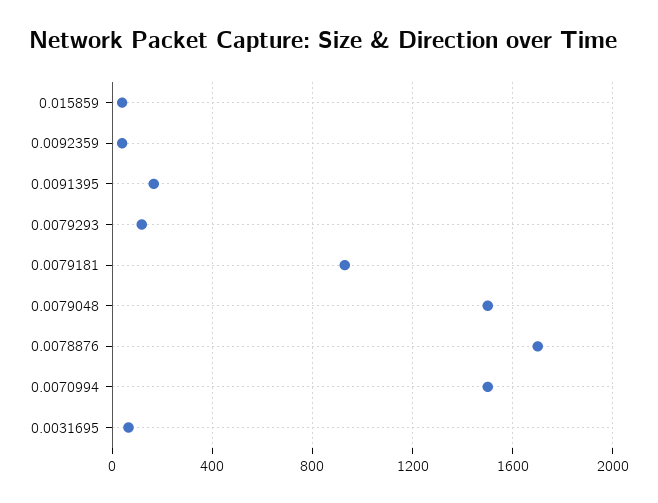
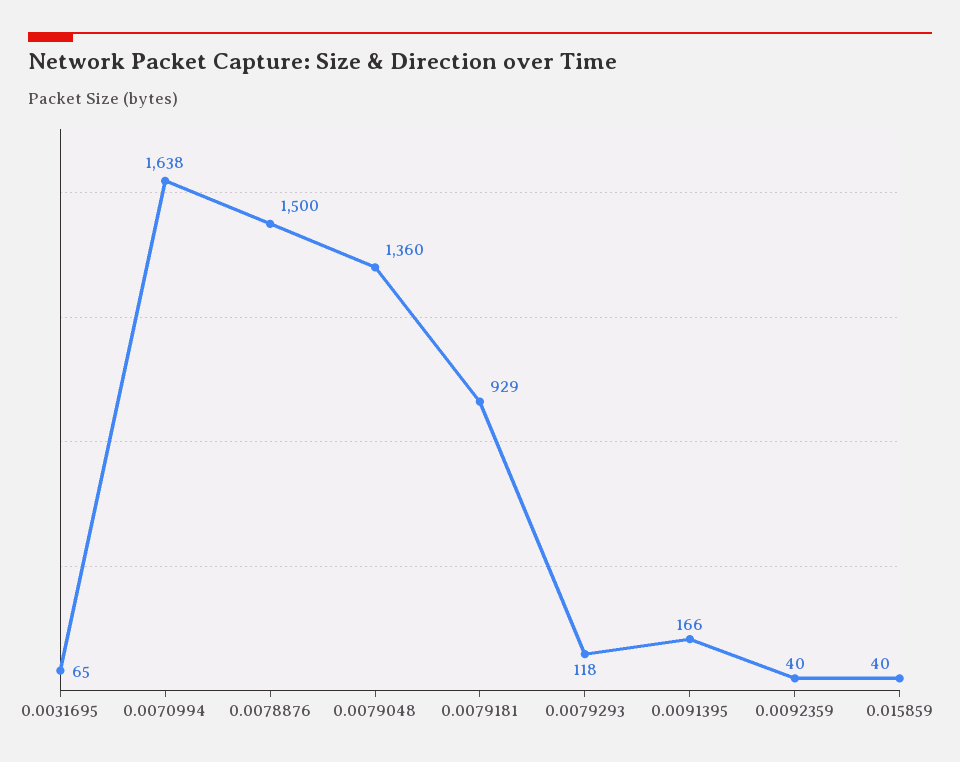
0.0079048: 1500 -> 1360
0.0078876: 1700 -> 1500
0.0070994: 1500 -> 1638

